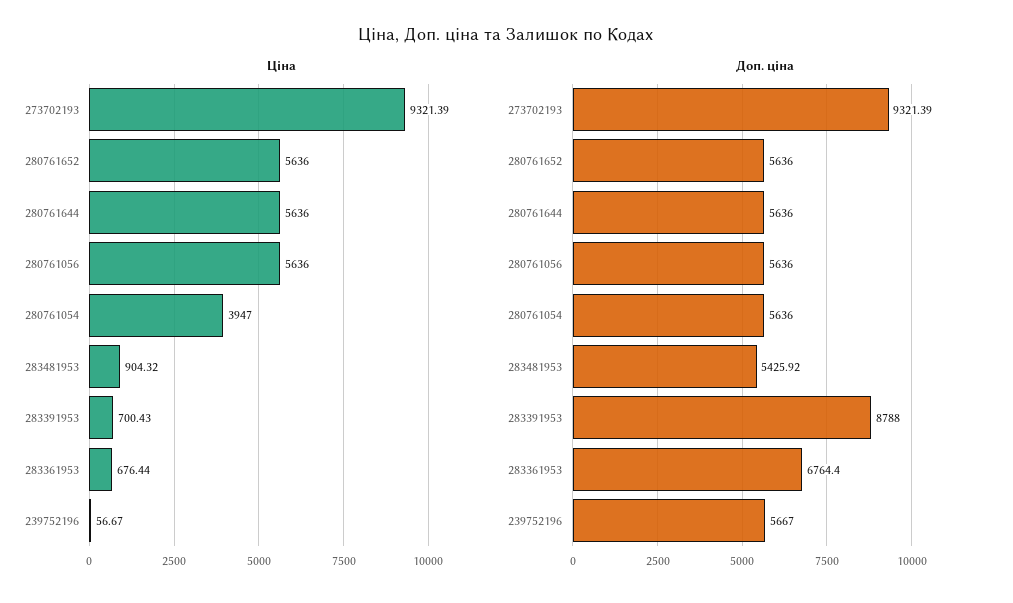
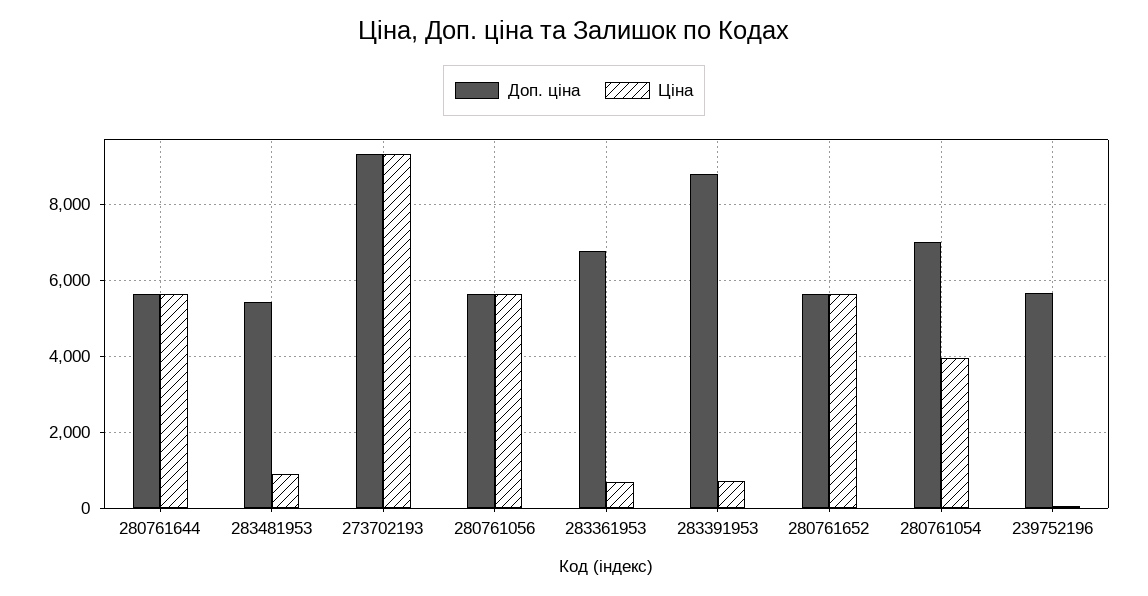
Доп. ціна, 280761054: 5636 -> 7000

